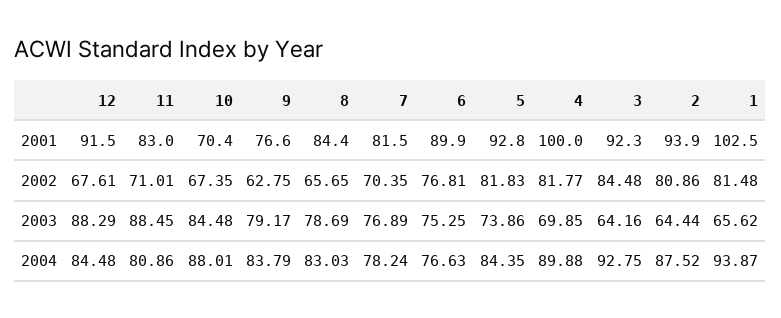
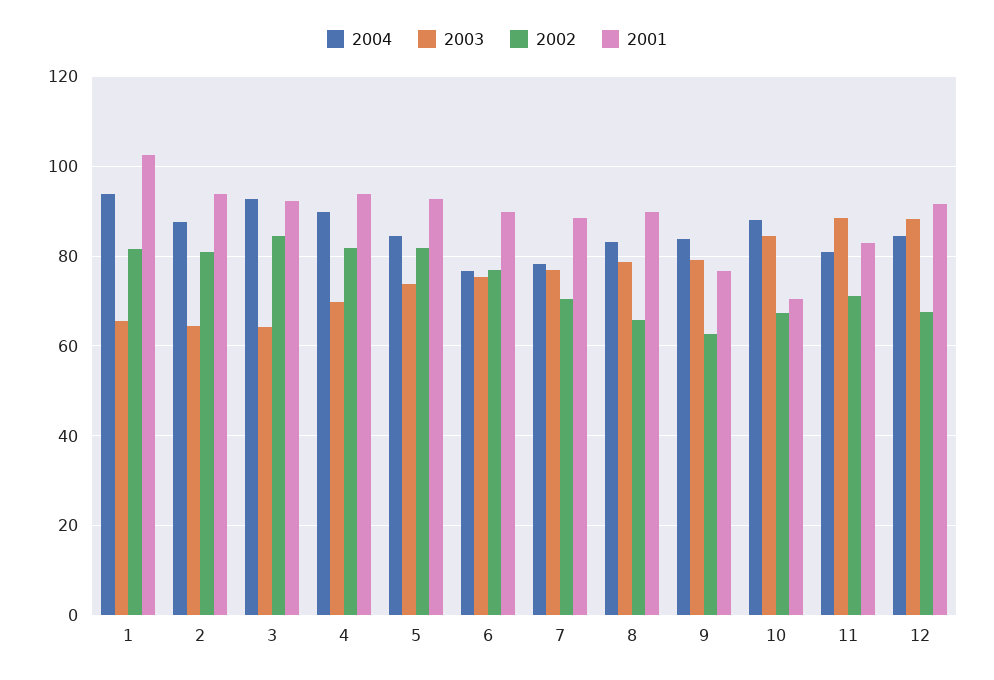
2001, 8: 84.4 -> 90
2001, 7: 81.5 -> 88
2001, 4: 100 -> 94

